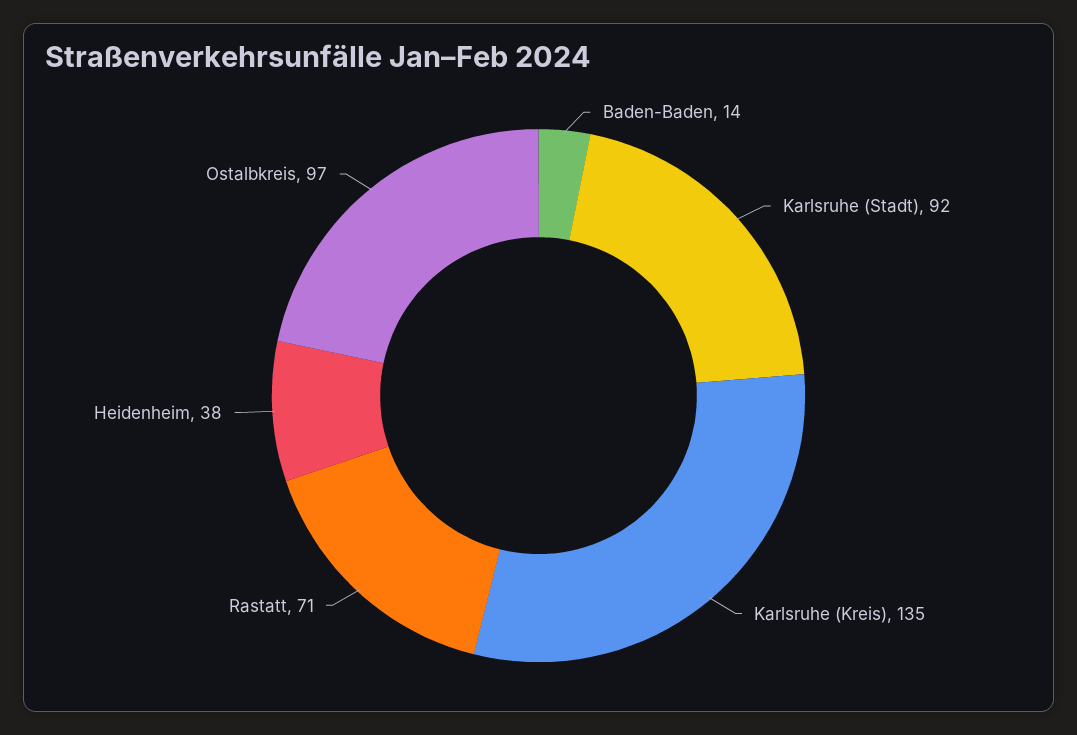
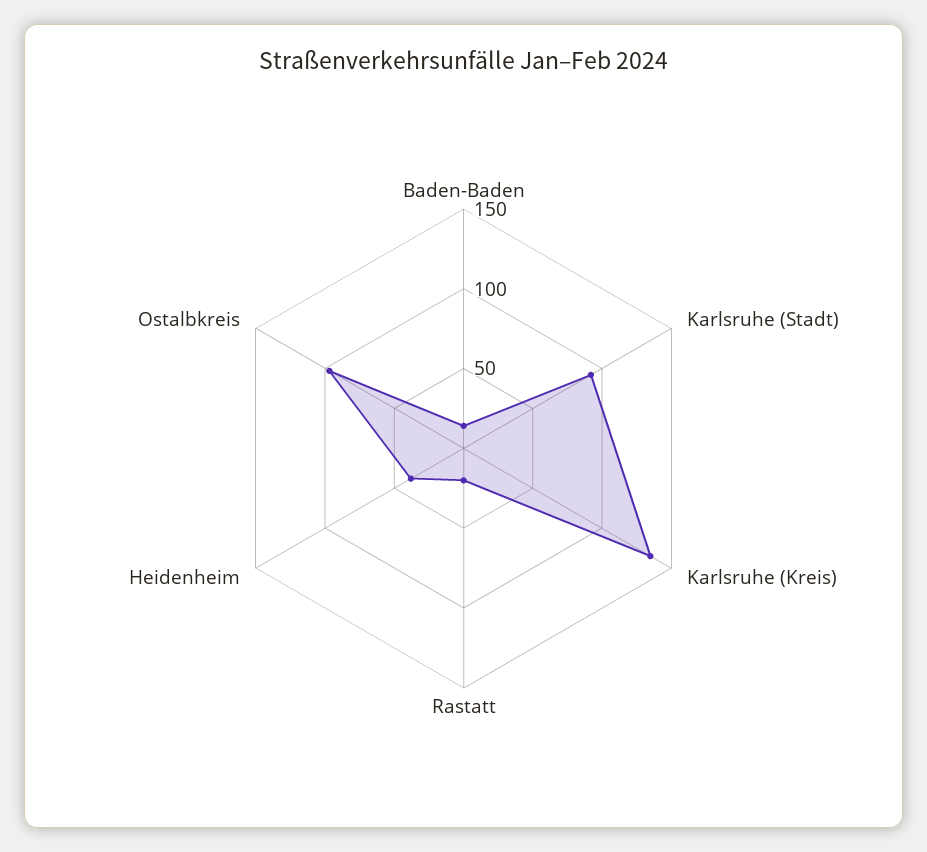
Rastatt: 71 -> 20

